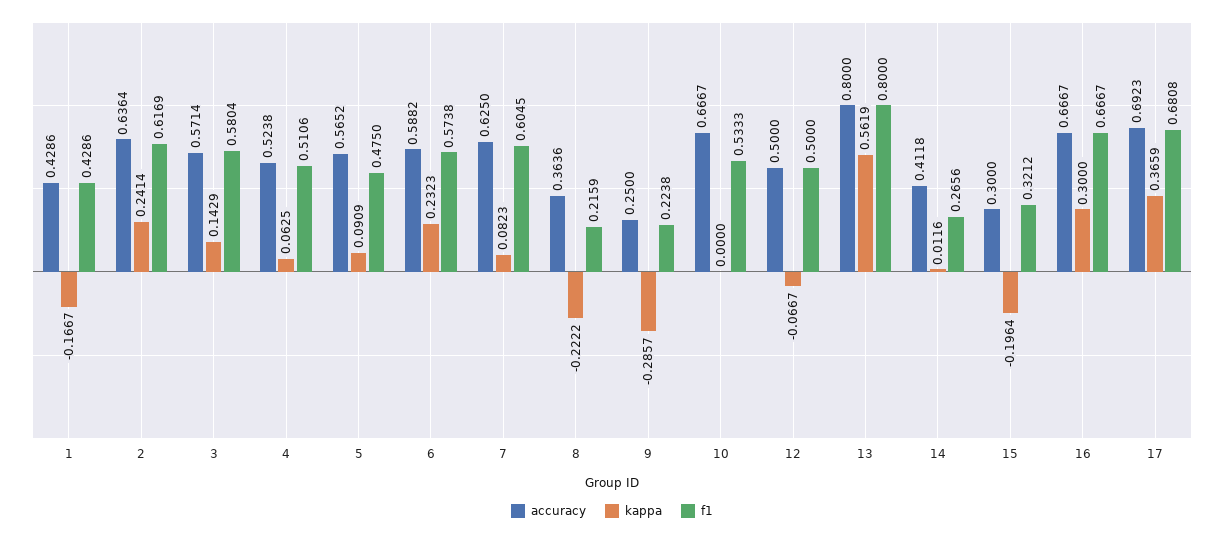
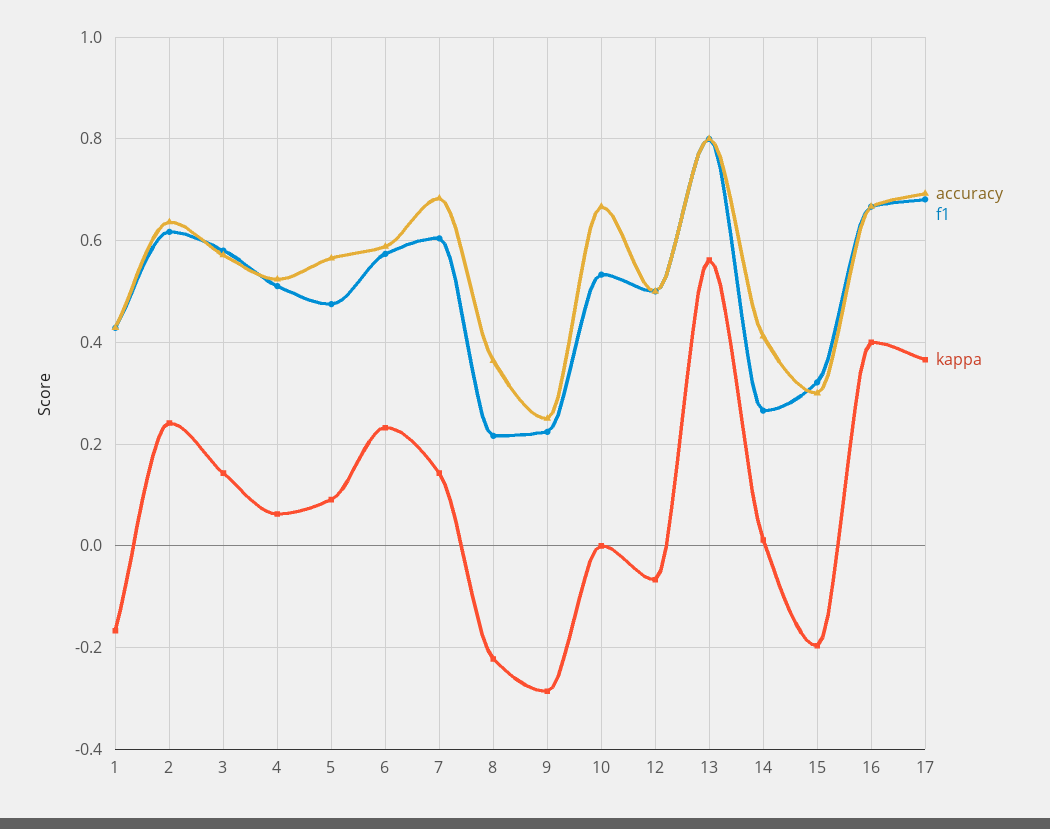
accuracy, 7: 0.625 -> 0.68
kappa, 7: 0.0823 -> 0.14
kappa, 16: 0.3 -> 0.4

